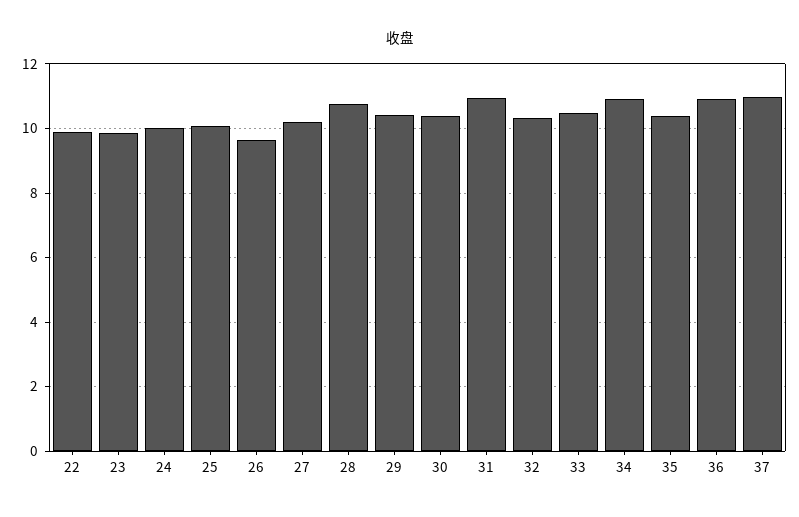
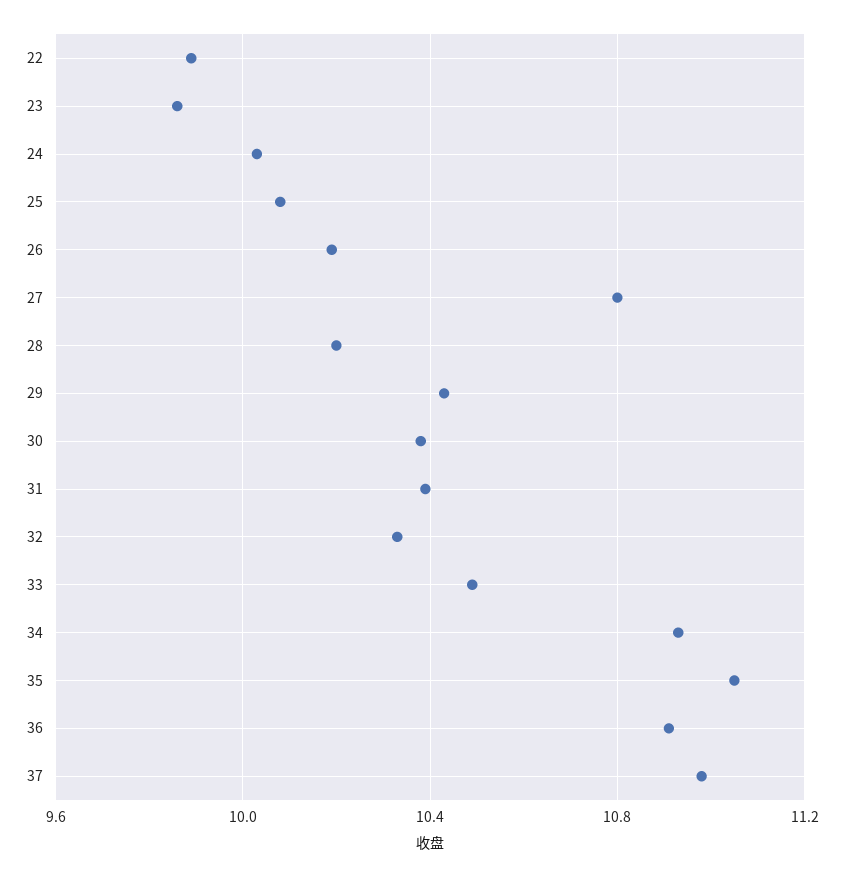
26: 9.6 -> 10.2
27: 10.2 -> 10.8
28: 10.8 -> 10.2
31: 11 -> 10.4
35: 10.4 -> 11.05

